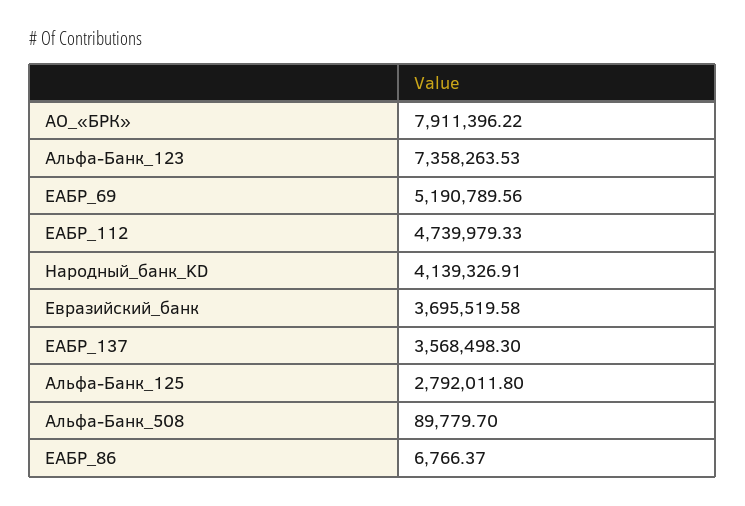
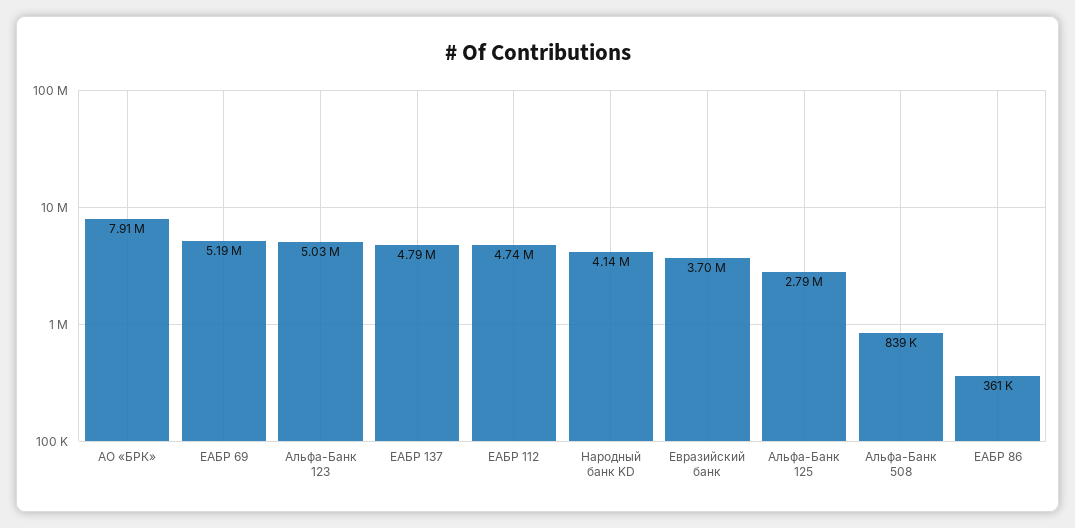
Альфа-Банк_123: 7358263.53 -> 5030000
ЕАБР_137: 3568498.3 -> 4790000
Альфа-Банк_508: 89779.7 -> 839000
ЕАБР_86: 6766.37 -> 361000

